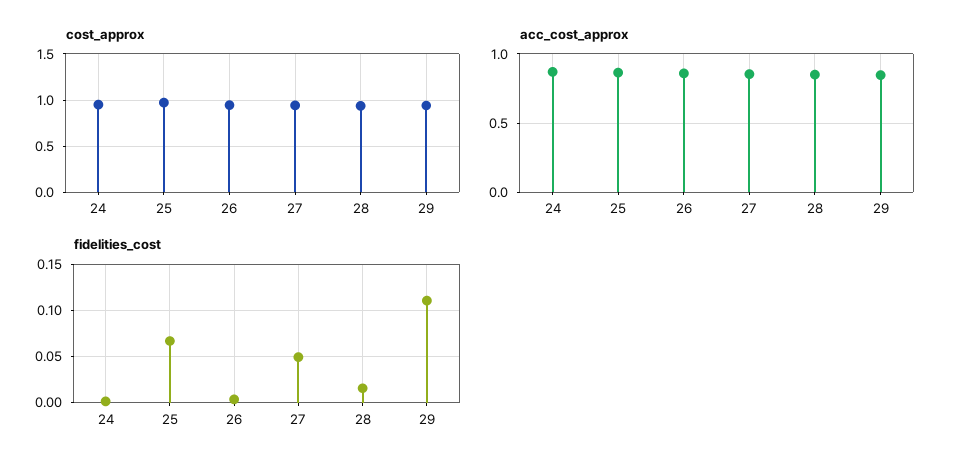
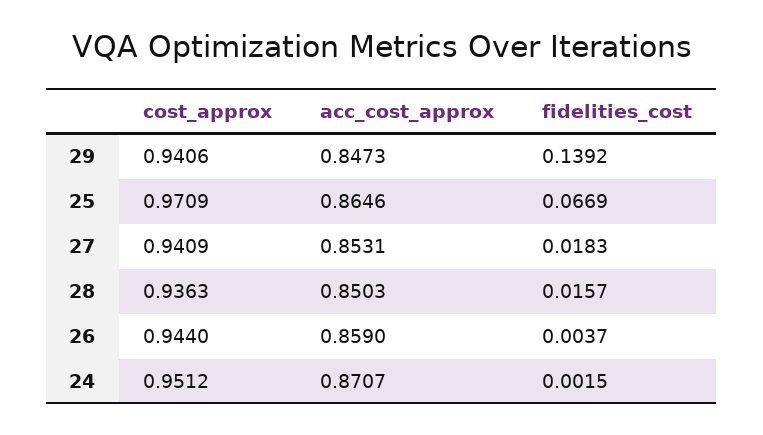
fidelities_cost, 27: 0.05 -> 0.0183
fidelities_cost, 29: 0.11 -> 0.1392

